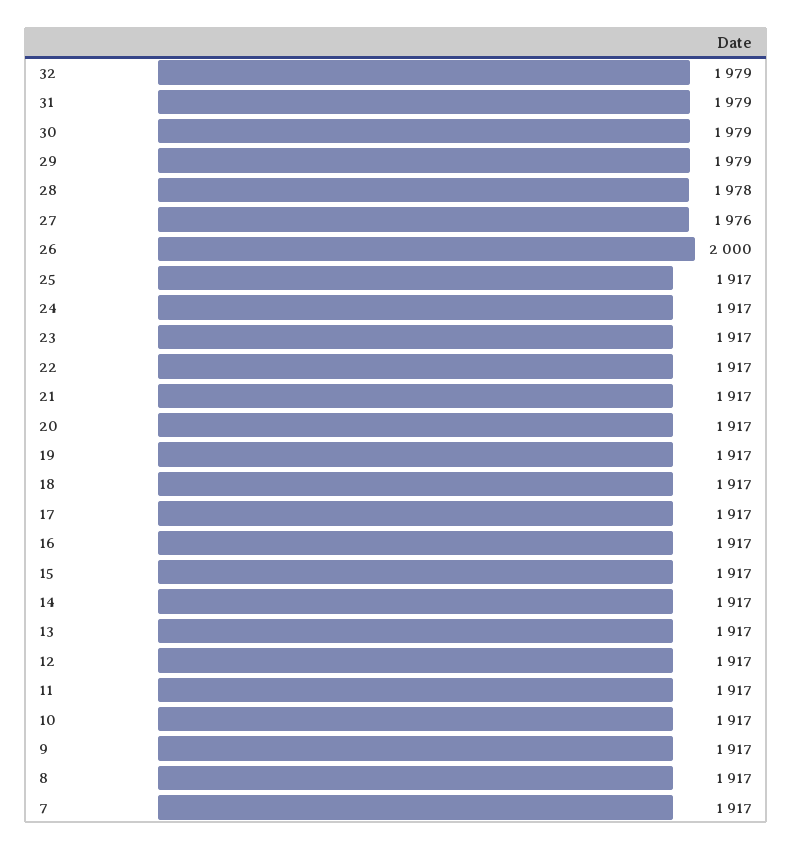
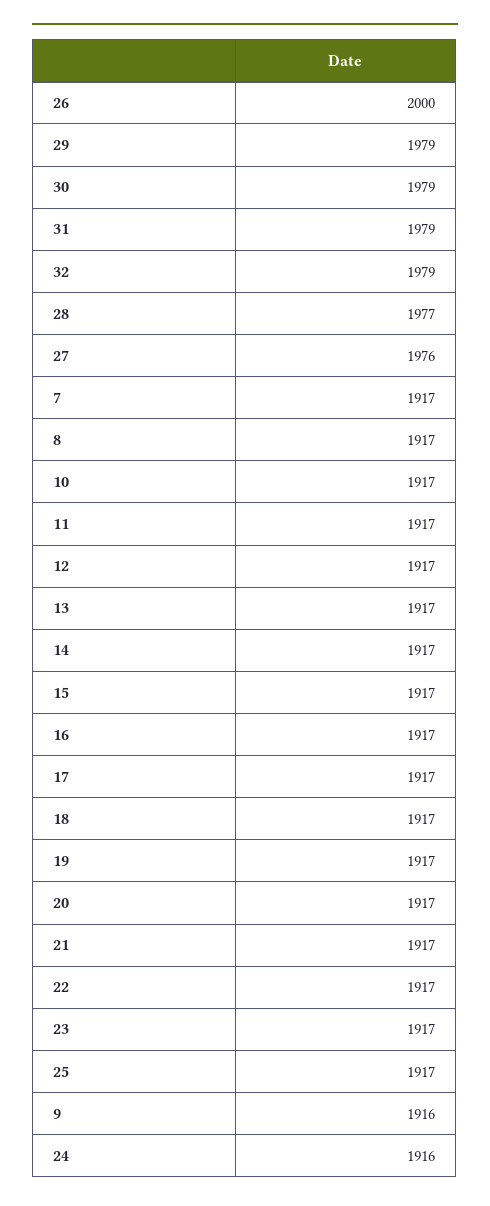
28: 1978 -> 1977
24: 1917 -> 1916
9: 1917 -> 1916

